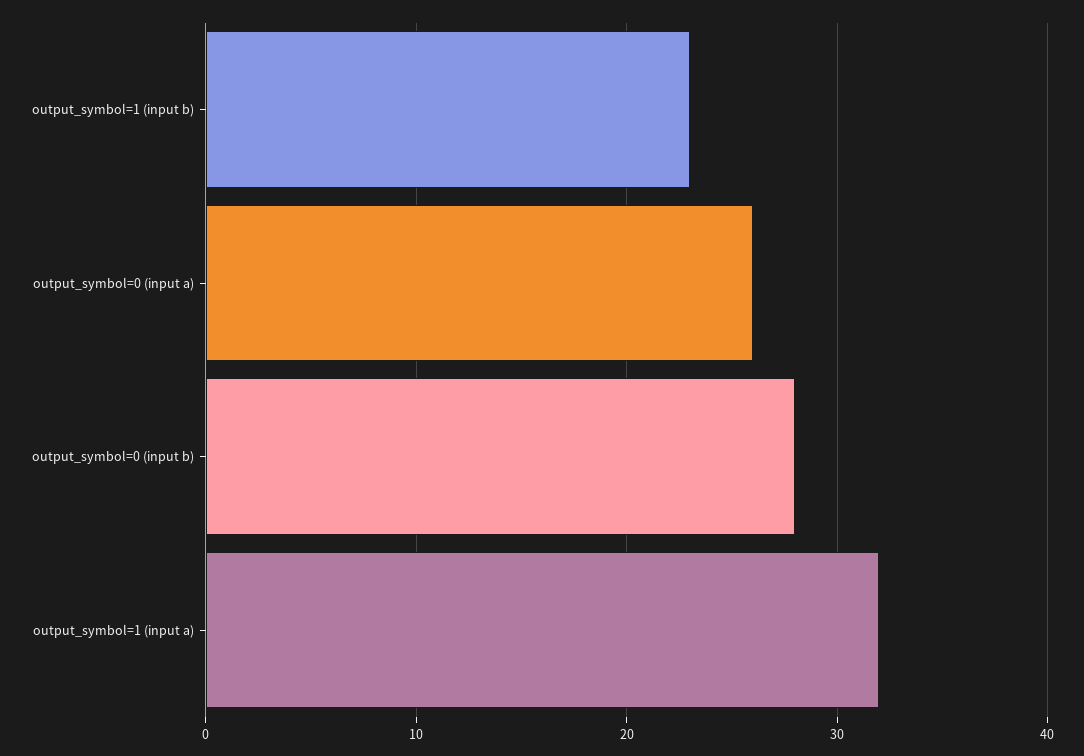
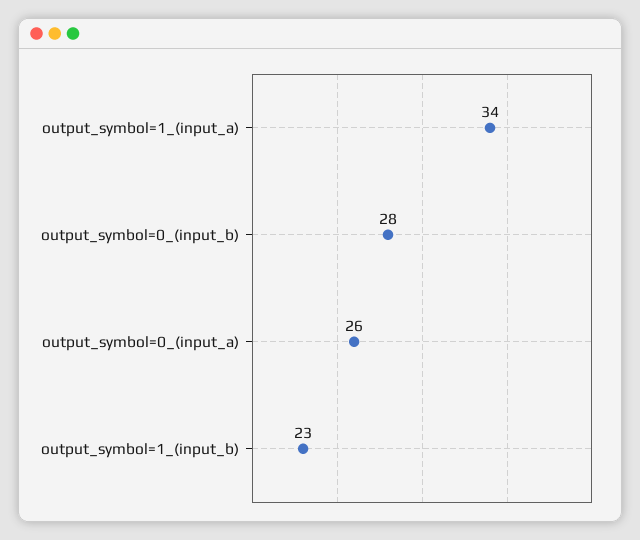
output_symbol=1 (input a): 32 -> 34

